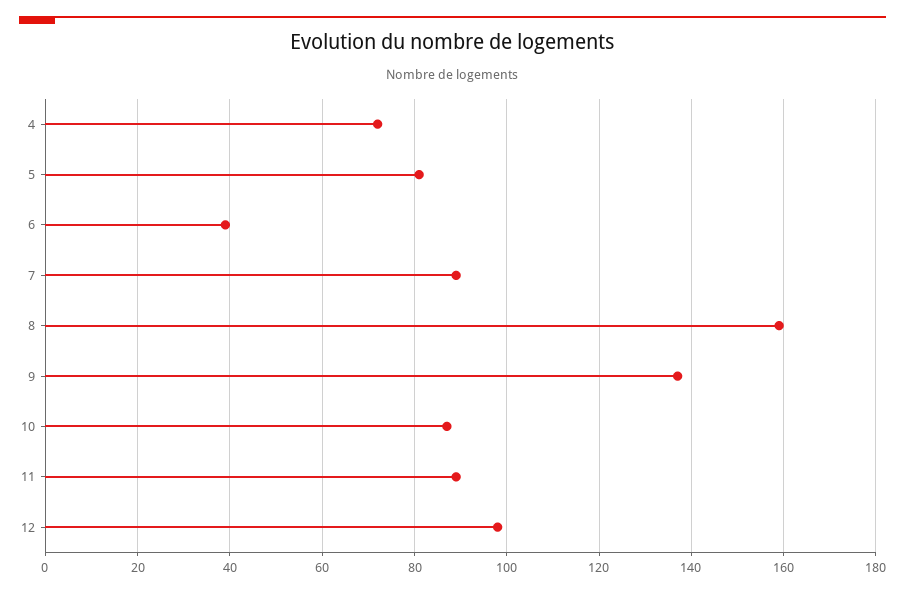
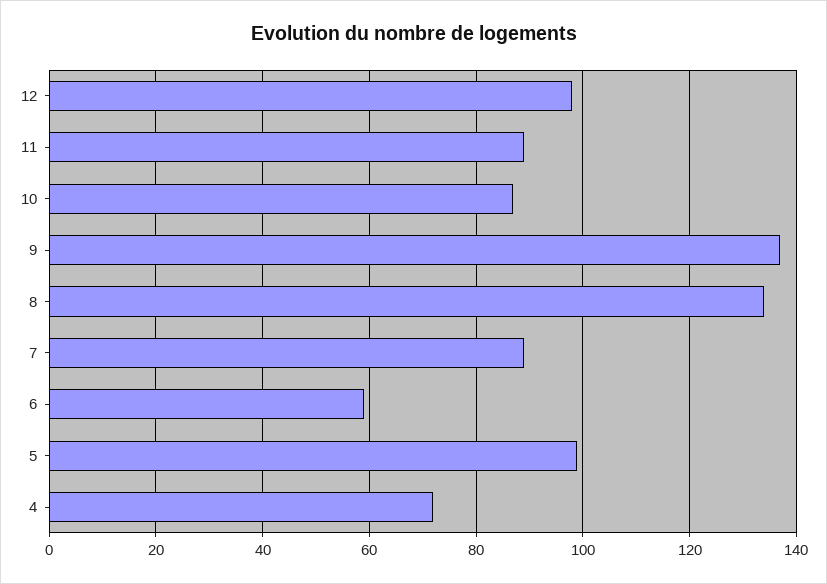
5: 80 -> 100
6: 40 -> 60
8: 160 -> 135

